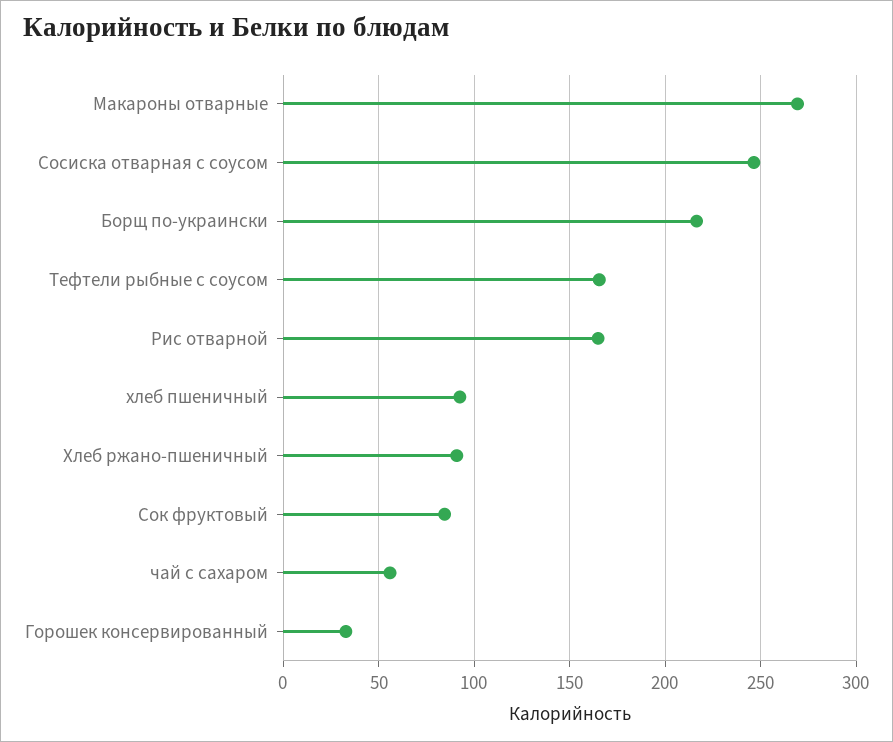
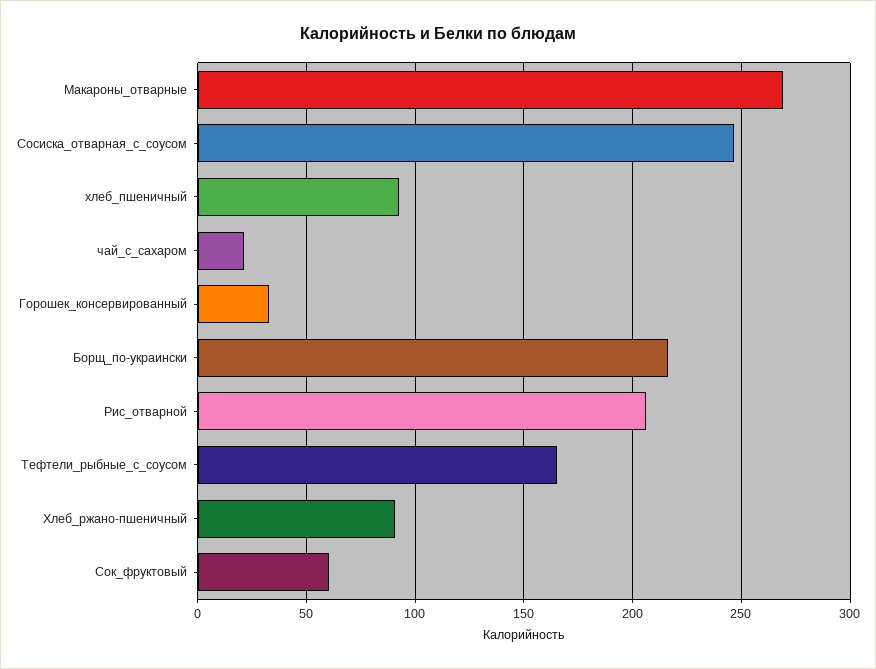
Рис отварной: 165 -> 205
Сок фруктовый: 85 -> 60
чай с сахаром: 55 -> 20

